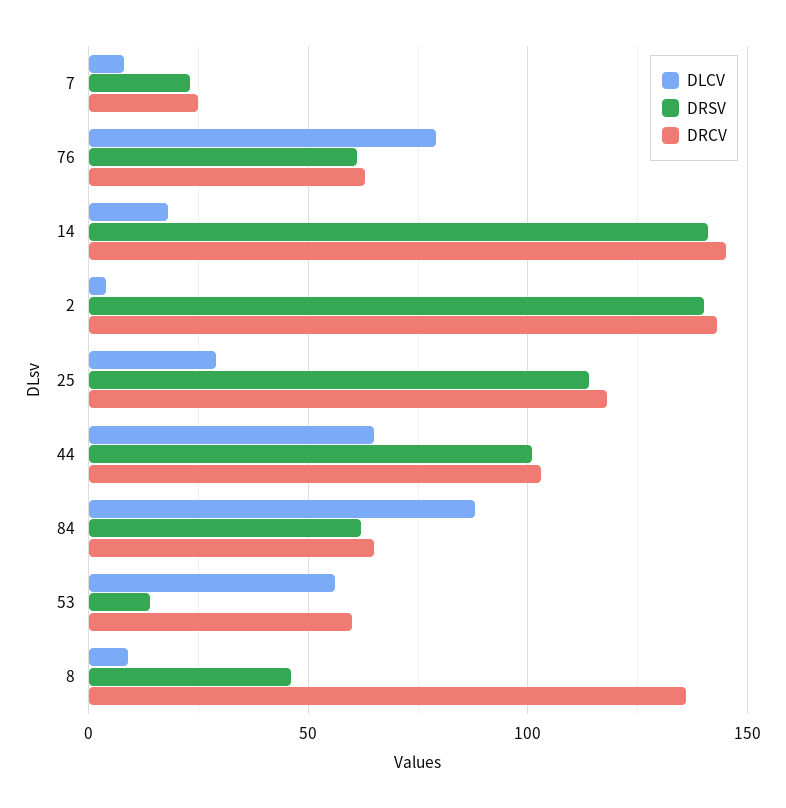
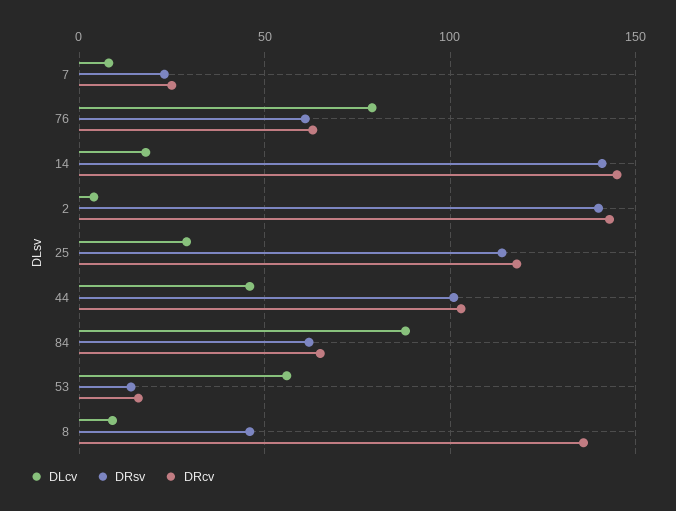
DLCV, 44: 65 -> 45
DRCV, 53: 60 -> 15

